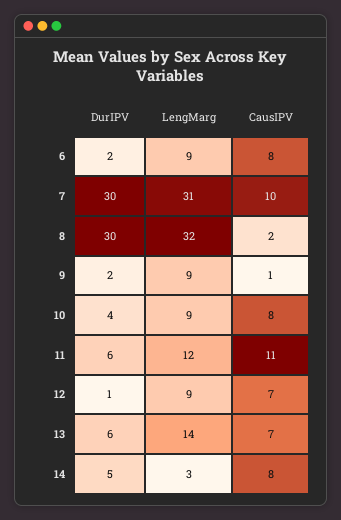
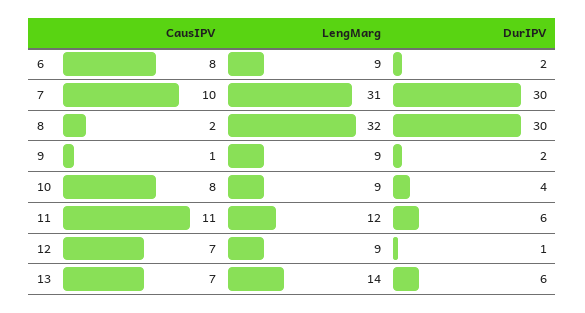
DurIPV, 14: 5 -> none
LengMarg, 14: 3 -> none
CausIPV, 14: 8 -> none

